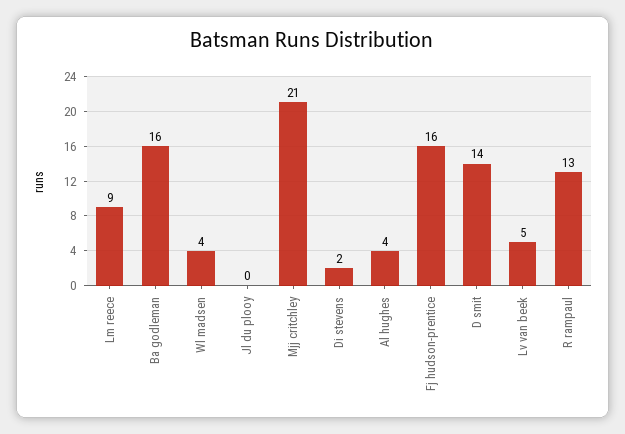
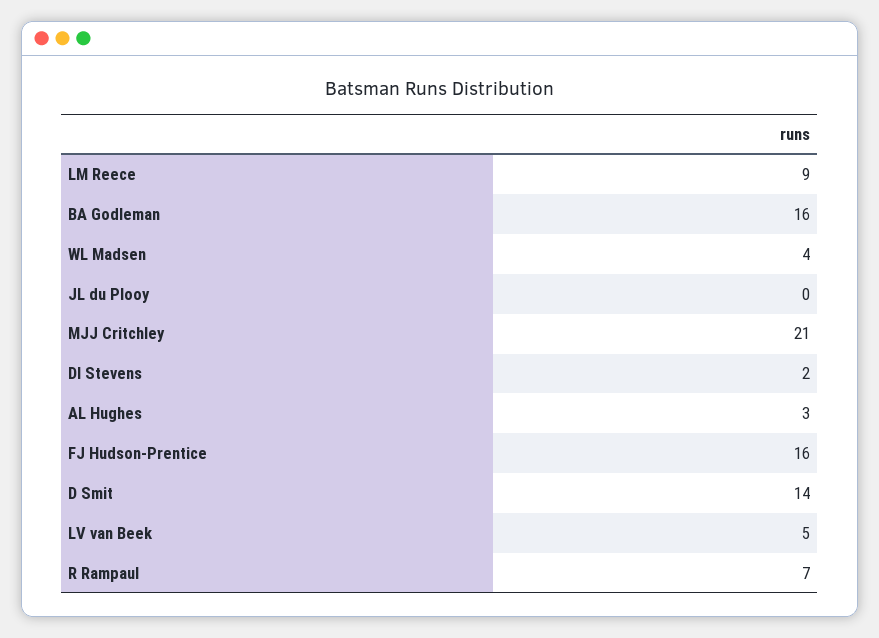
Al hughes: 4 -> 3
R rampaul: 13 -> 7

